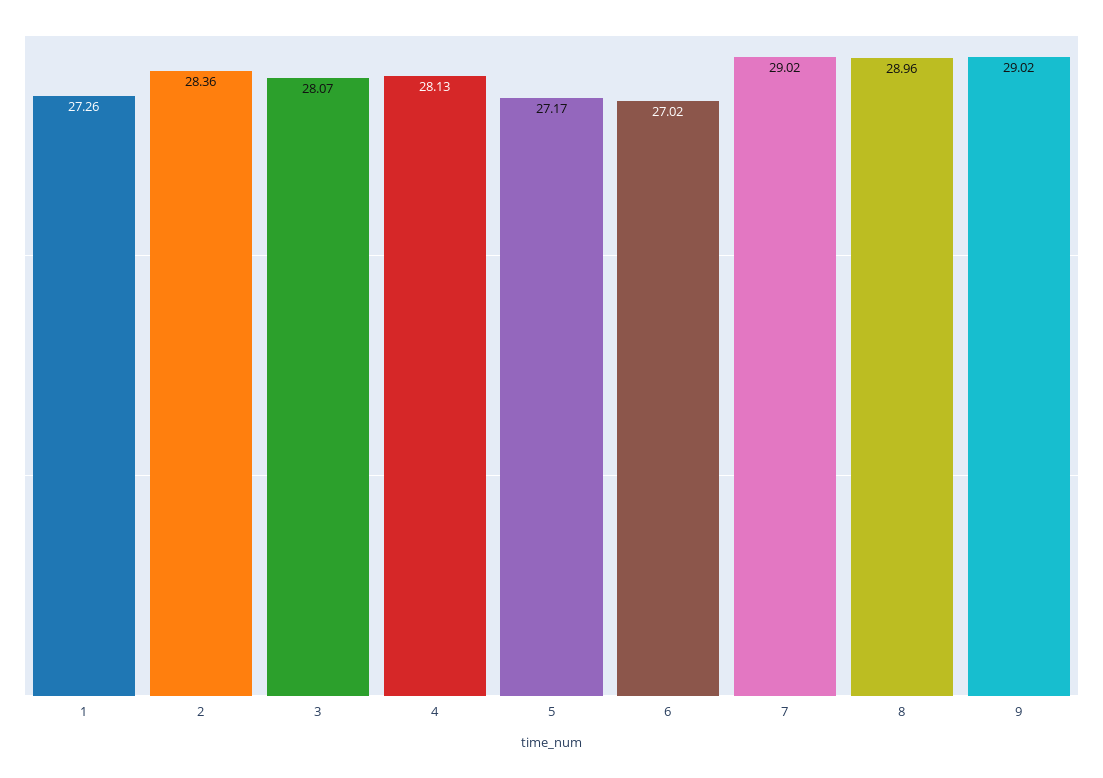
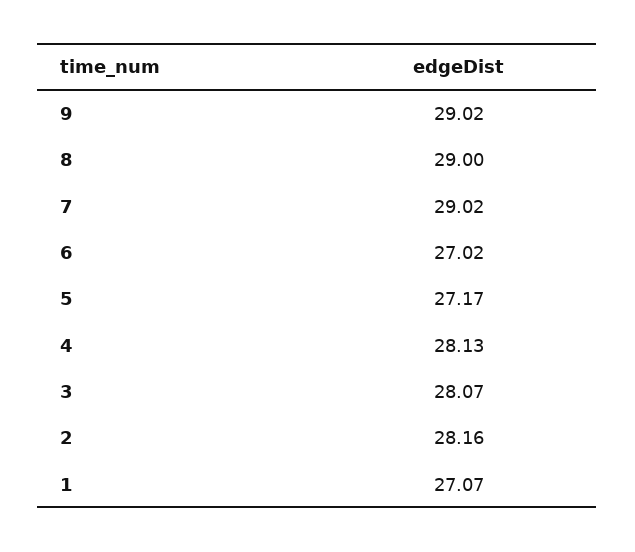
1: 27.26 -> 27.07
2: 28.36 -> 28.16
8: 28.96 -> 29

